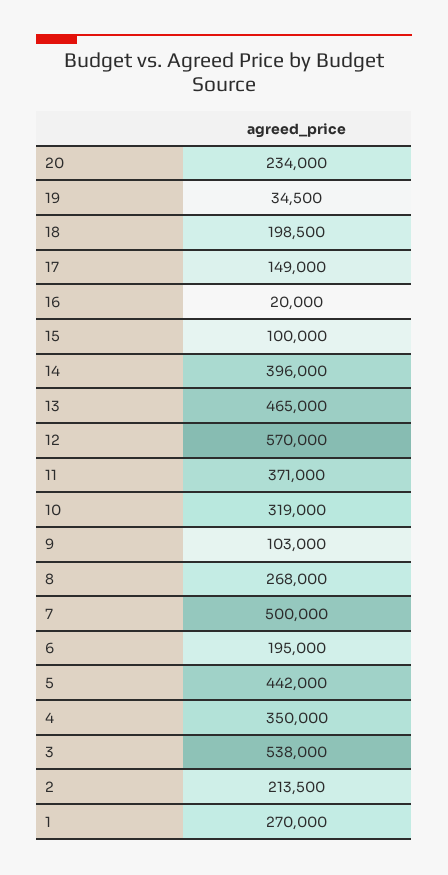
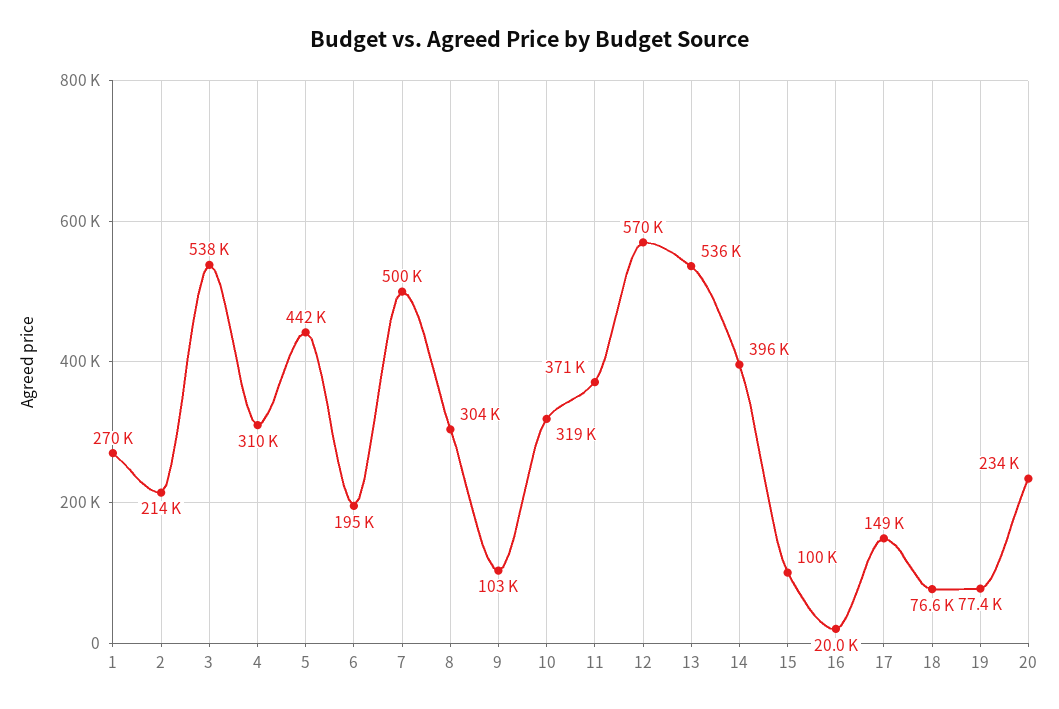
19: 34500 -> 77400
18: 198500 -> 76600
13: 465000 -> 536000
8: 268000 -> 304000
4: 350000 -> 310000

